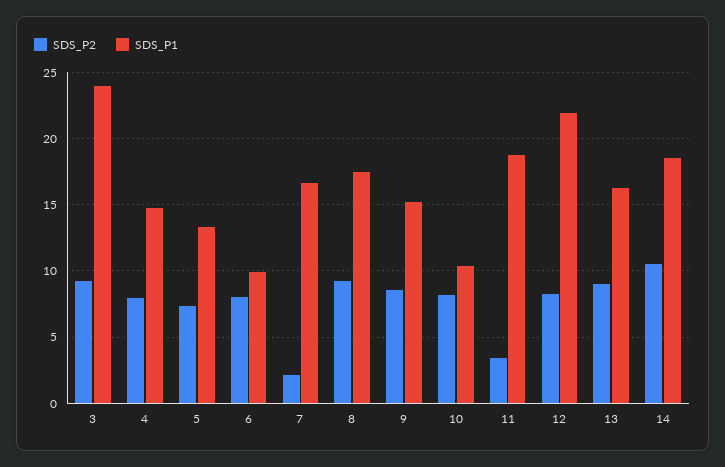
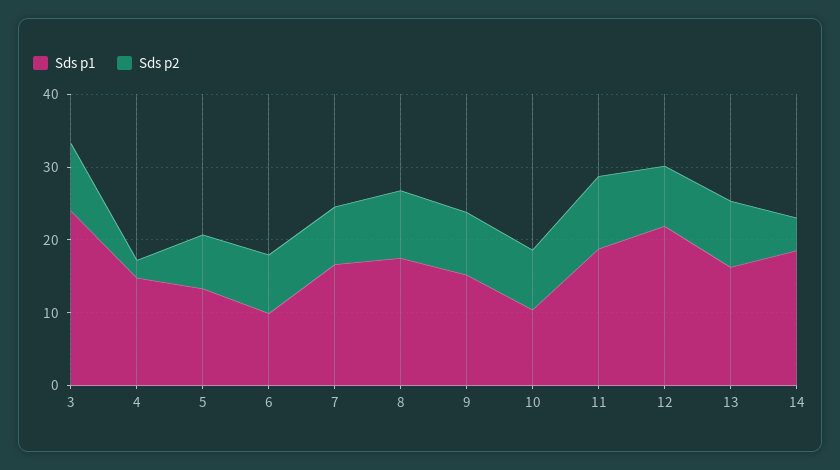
SDS_P2, 4: 8 -> 2
SDS_P2, 7: 2 -> 8
SDS_P2, 11: 3.5 -> 10
SDS_P2, 14: 10.5 -> 4

